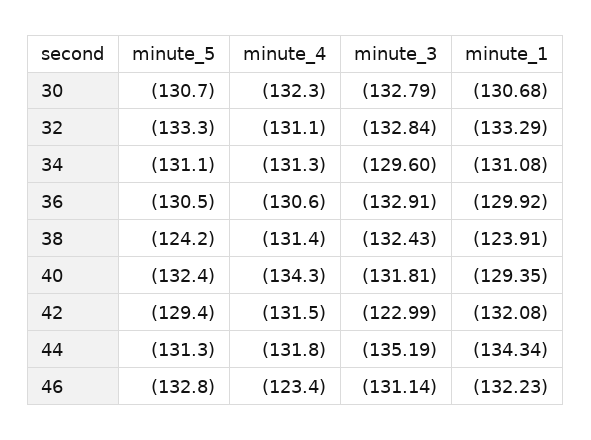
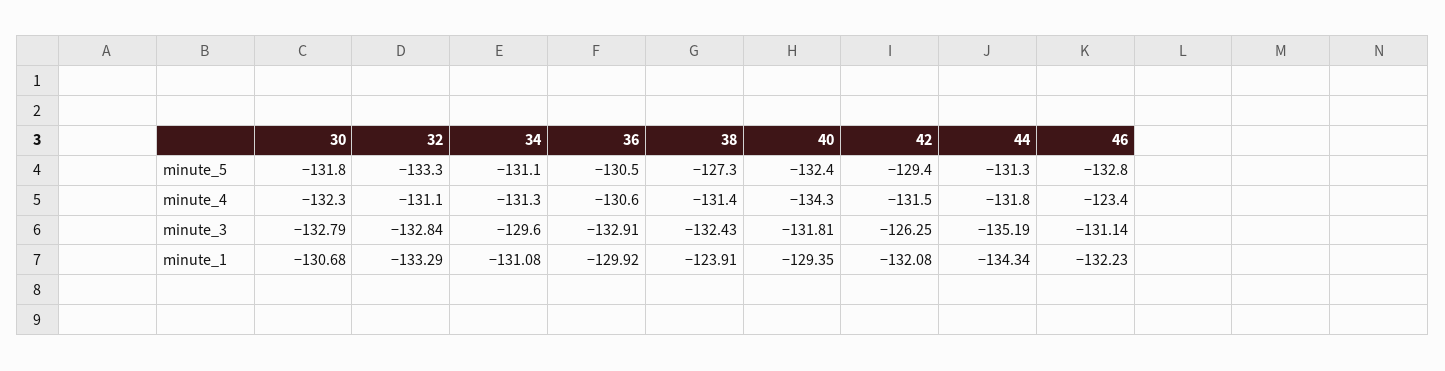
minute_5, 30: -130.7 -> -131.8
minute_5, 38: -124.2 -> -127.3
minute_3, 42: -122.99 -> -126.25

